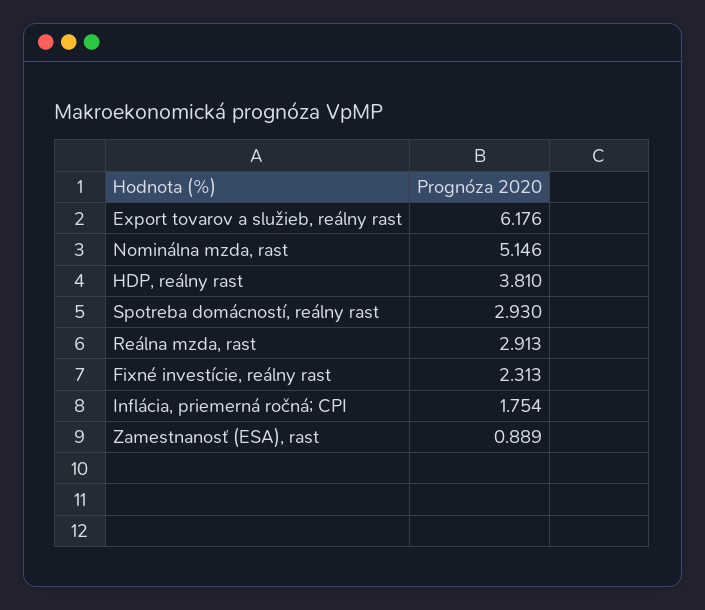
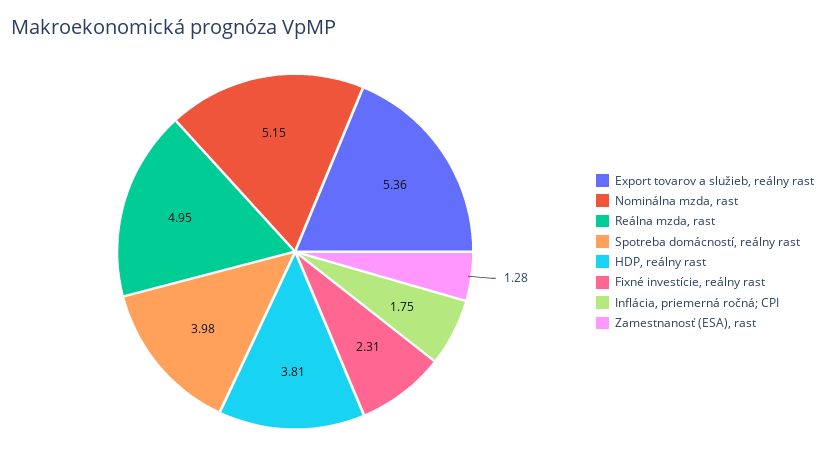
Export tovarov a služieb, reálny rast: 6.176 -> 5.36
Spotreba domácností, reálny rast: 2.93 -> 3.98
Reálna mzda, rast: 2.913 -> 4.95
Zamestnanosť (ESA), rast: 0.889 -> 1.28

